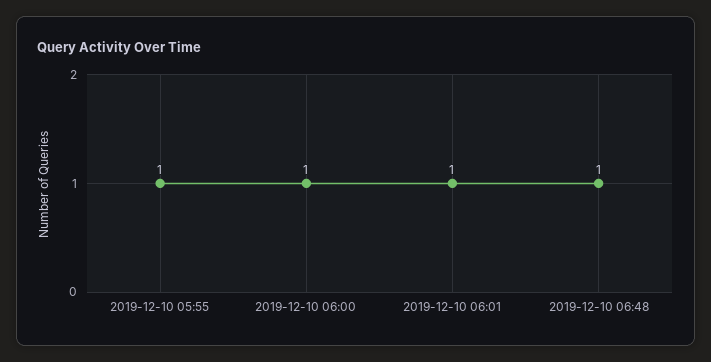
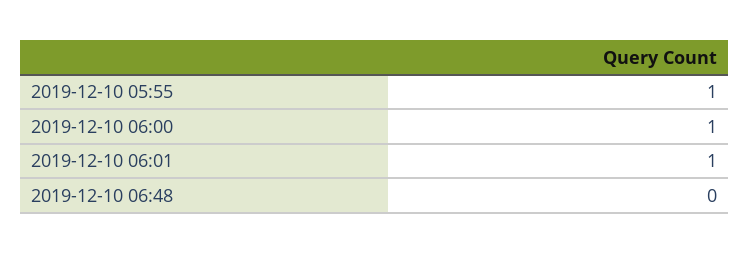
2019-12-10 06:48: 1 -> 0

